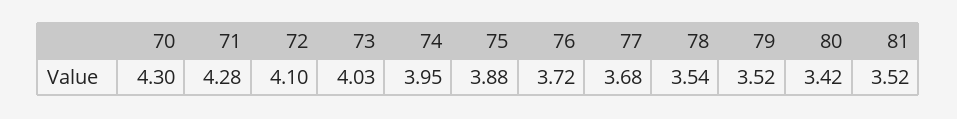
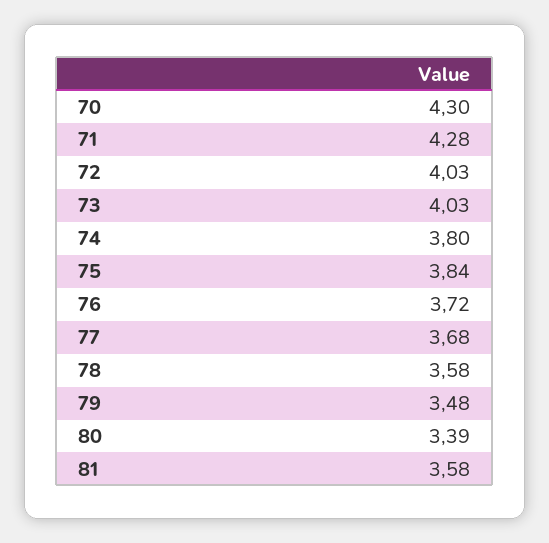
72: 4.1 -> 4.03
74: 3.95 -> 3.8
75: 3.88 -> 3.84
78: 3.54 -> 3.58
79: 3.52 -> 3.48
80: 3.42 -> 3.39
81: 3.52 -> 3.58

